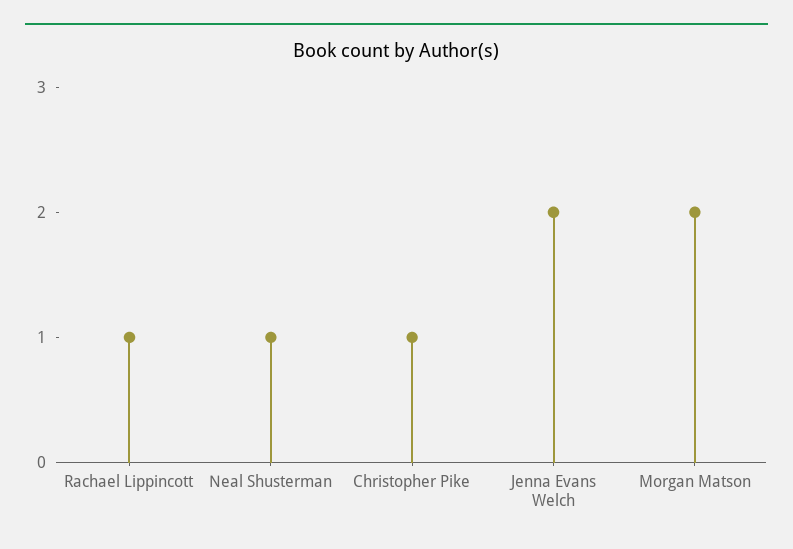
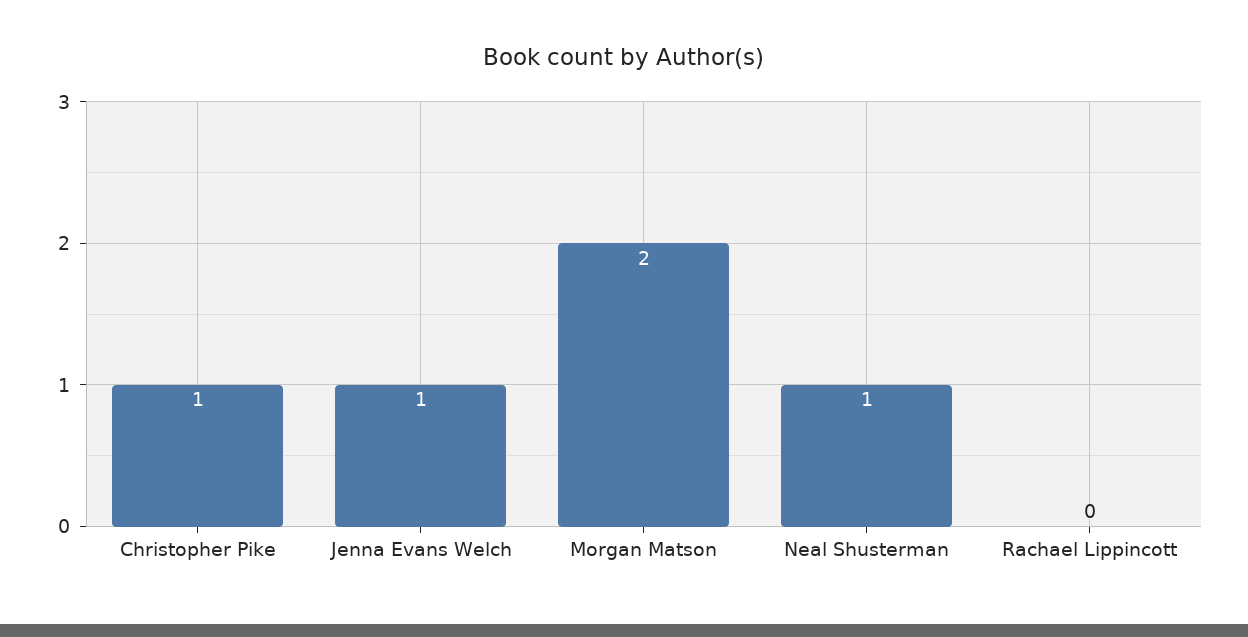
Rachael Lippincott: 1 -> 0
Jenna Evans Welch: 2 -> 1

